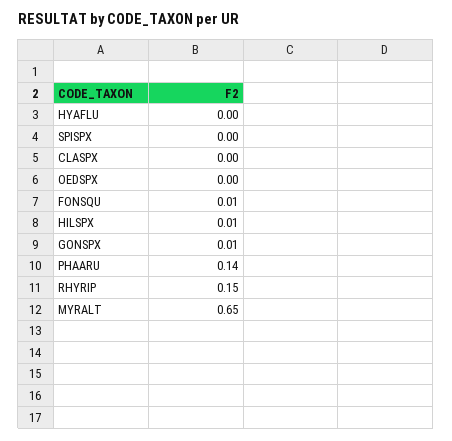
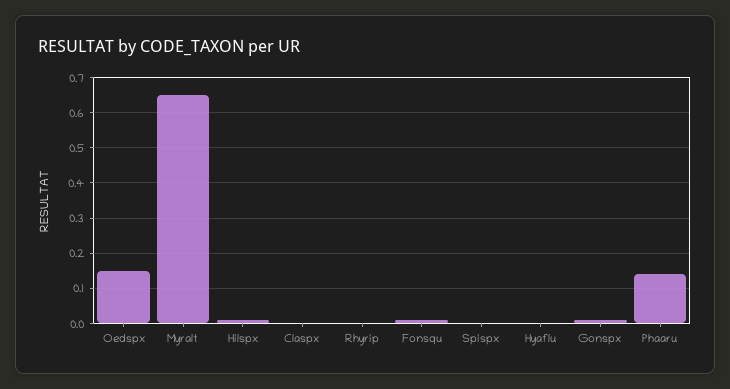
OEDSPX: 0 -> 0.15
RHYRIP: 0.15 -> 0

